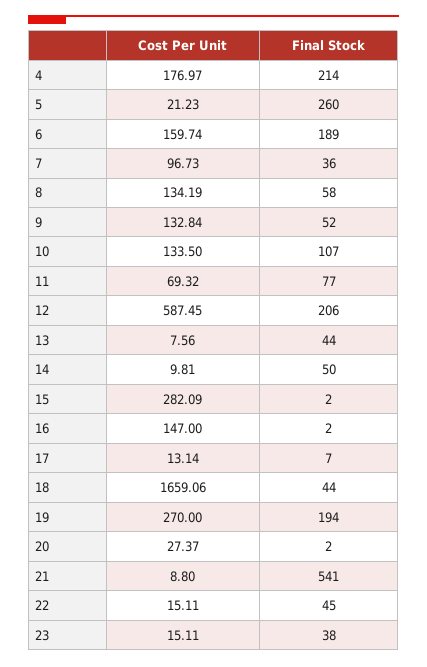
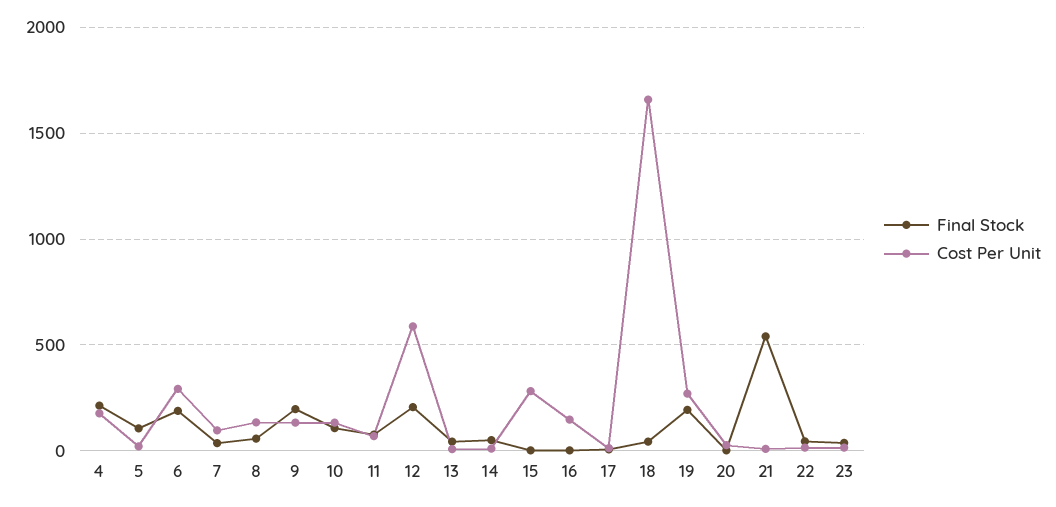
Final Stock, 5: 260 -> 100
Cost Per Unit, 6: 159.74 -> 300
Final Stock, 9: 52 -> 200

